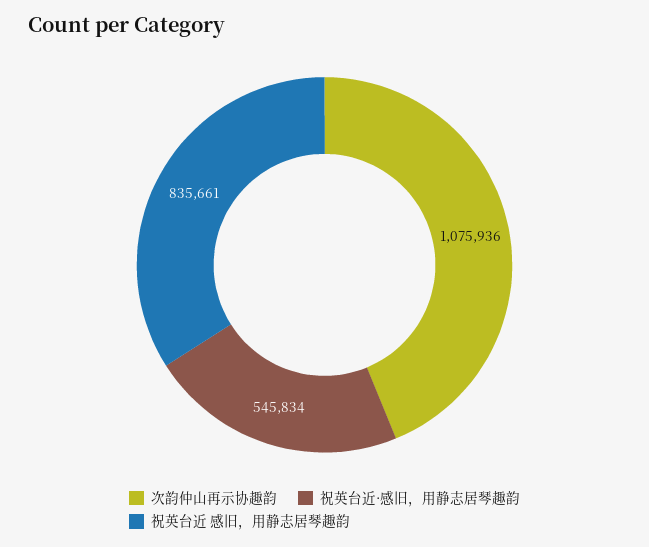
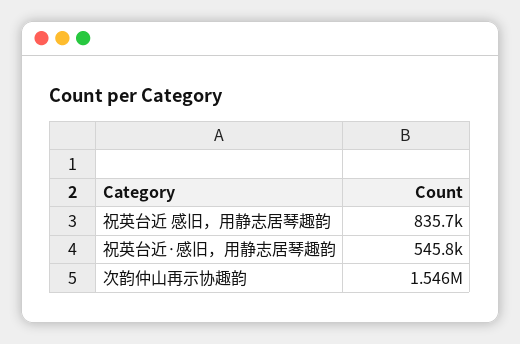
次韵仲山再示协趣韵: 1075936 -> 1546000

